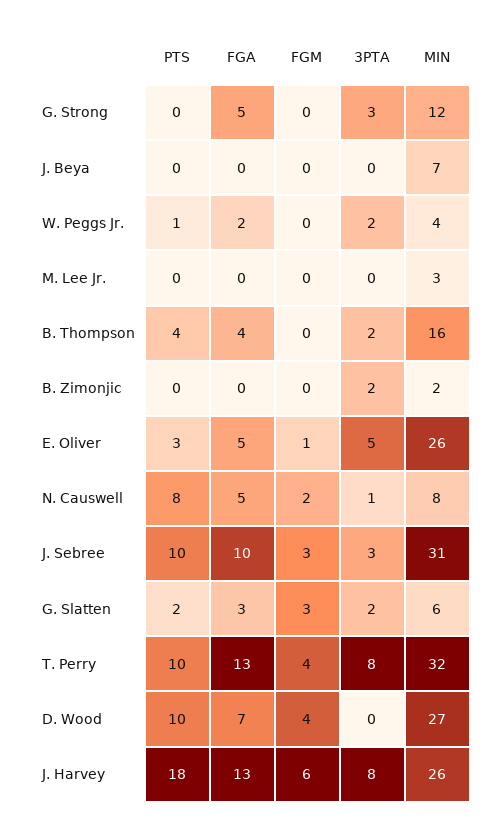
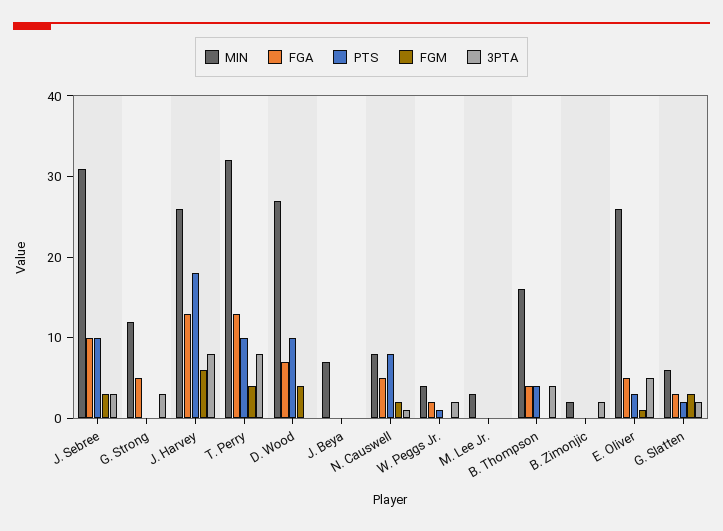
3PTA, B. Thompson: 2 -> 4

